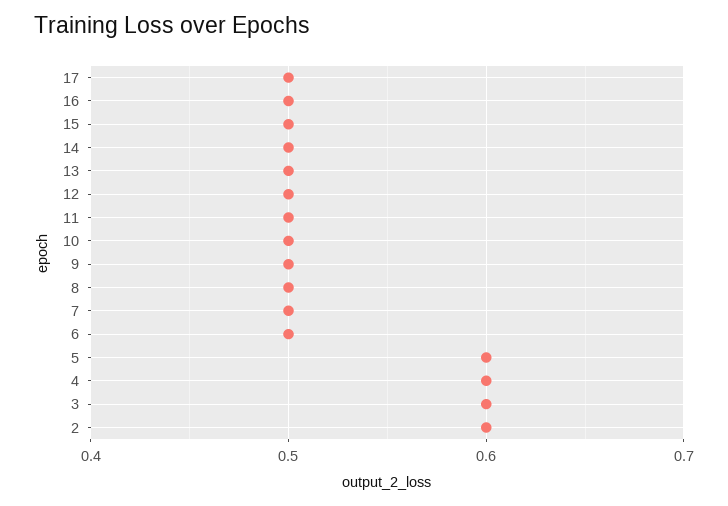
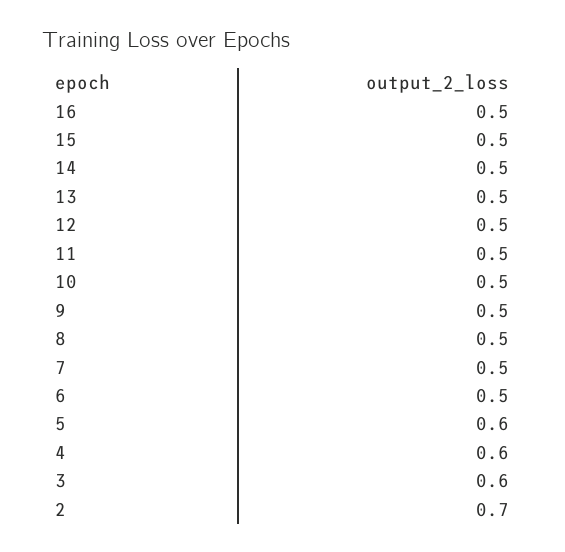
17: 0.5 -> none
2: 0.6 -> 0.7

